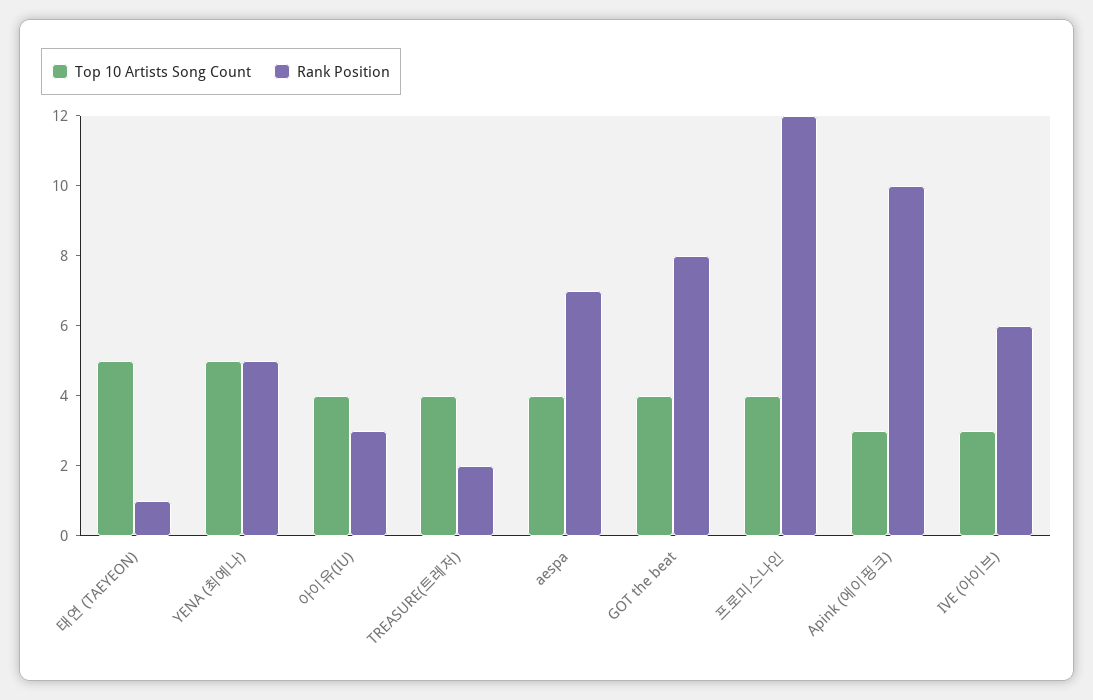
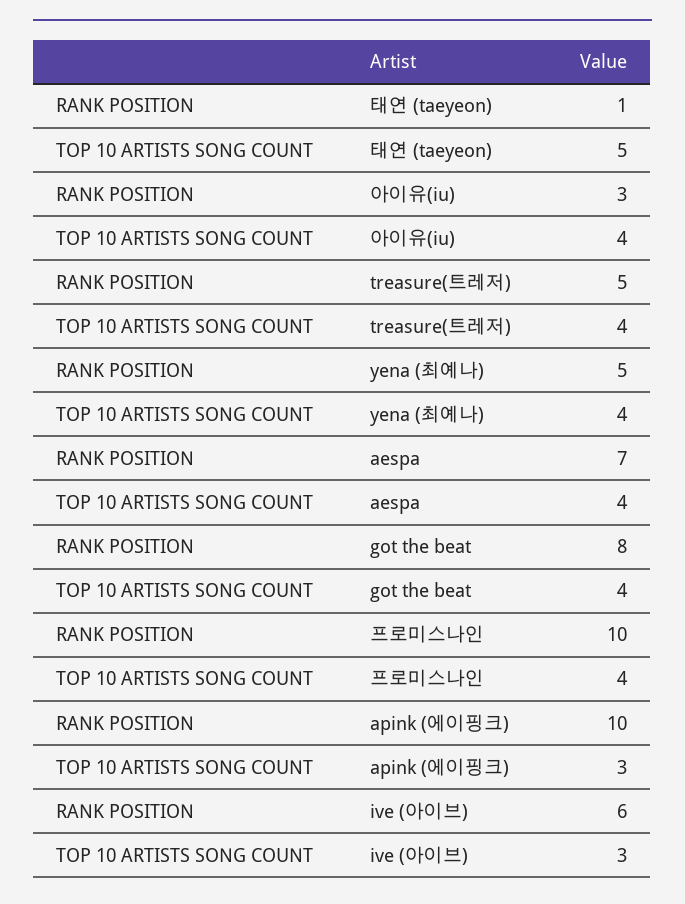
Top 10 Artists Song Count, YENA (최예나): 5 -> 4
Rank Position, TREASURE(트레저): 2 -> 5
Rank Position, 프로미스나인: 12 -> 10

